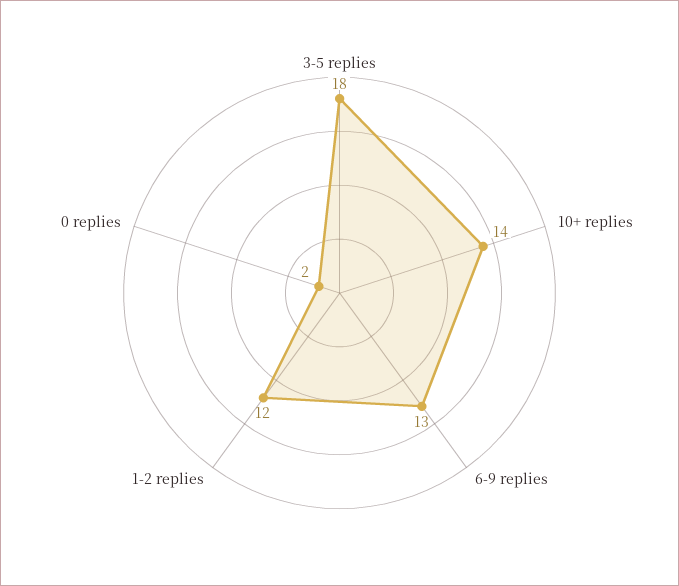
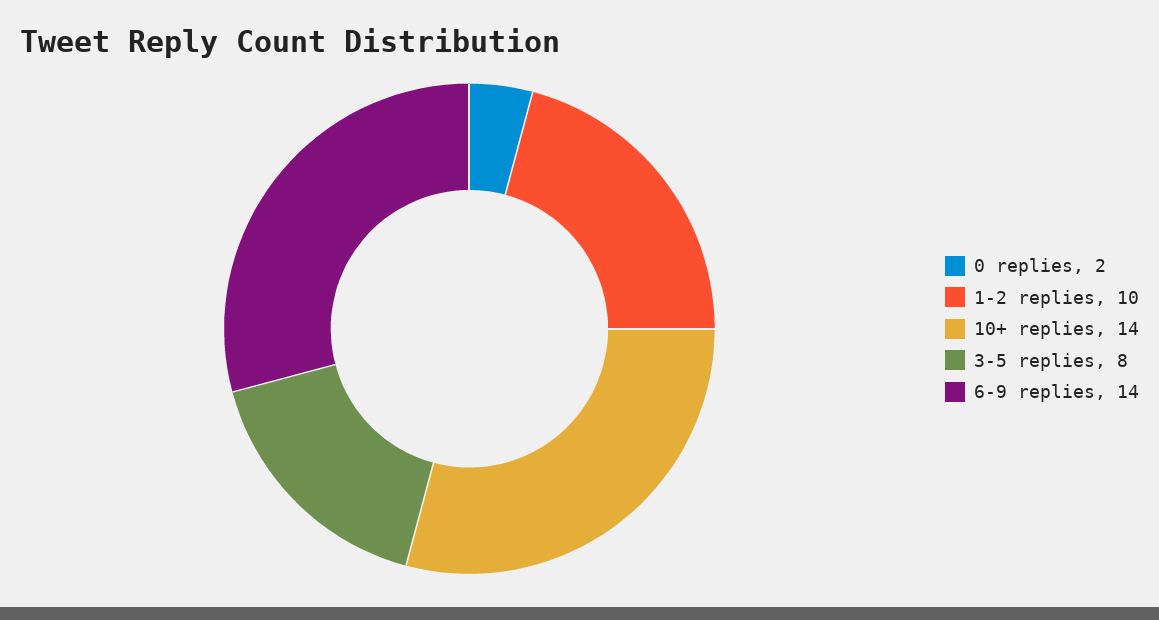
3-5 replies: 18 -> 8
6-9 replies: 13 -> 14
1-2 replies: 12 -> 10

